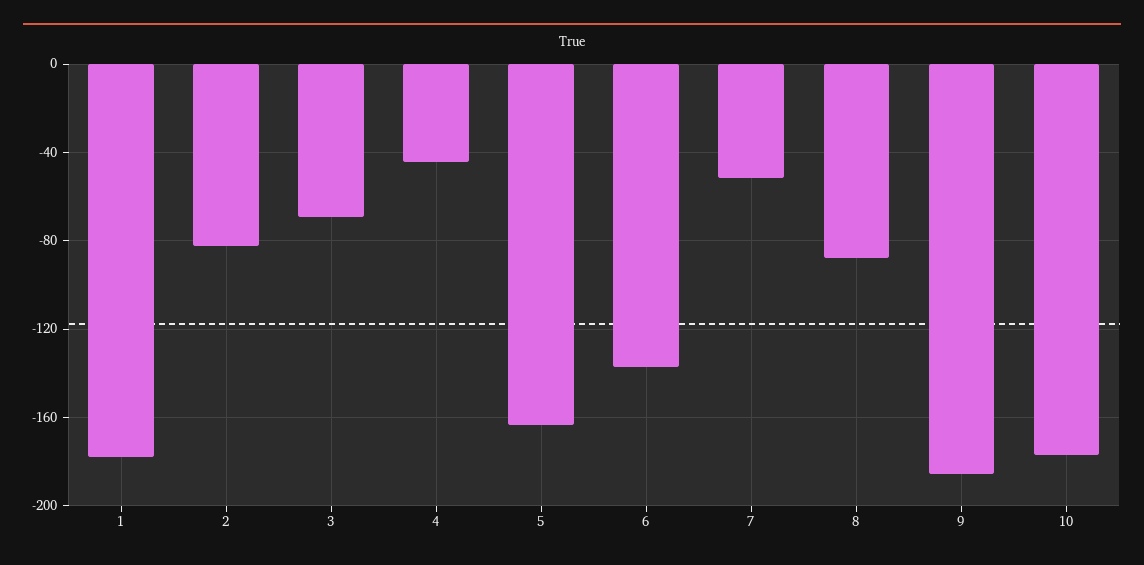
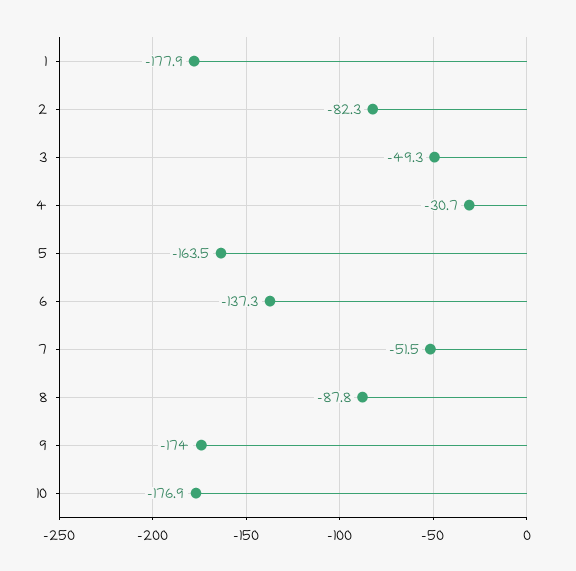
3: -70 -> -49.3
4: -45 -> -30.7
9: -185 -> -174

